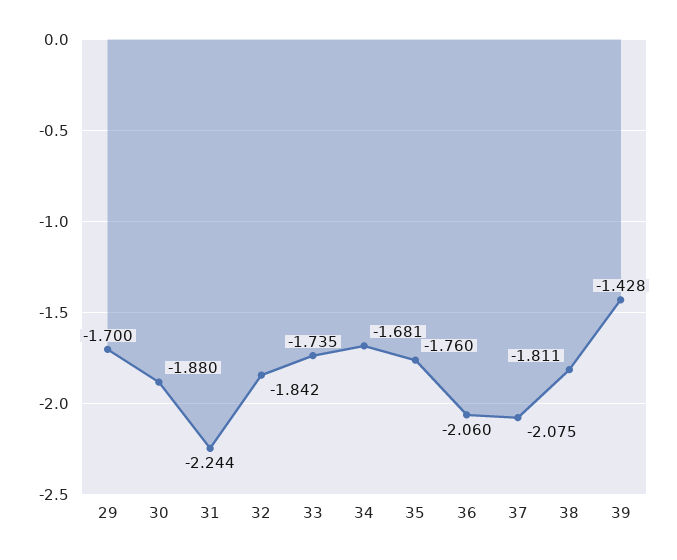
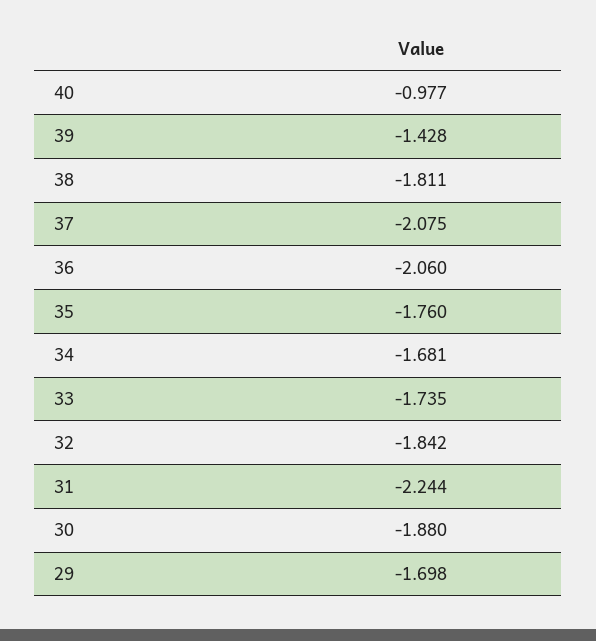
29: -1.7 -> -1.698
40: none -> -0.977

